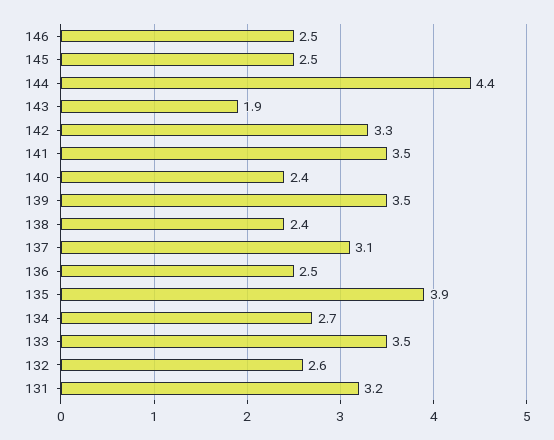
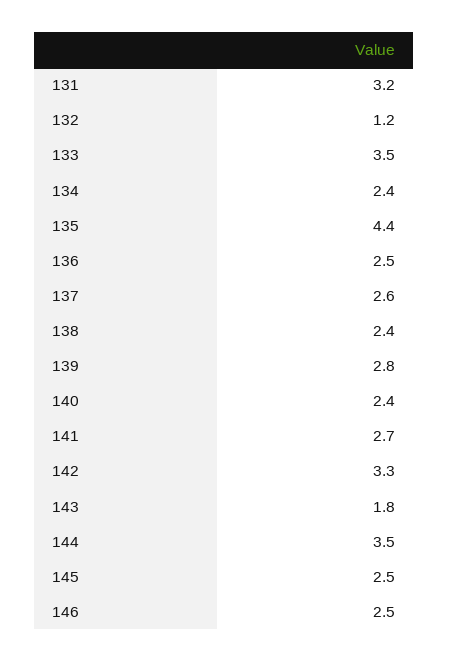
144: 4.4 -> 3.5
143: 1.9 -> 1.8
141: 3.5 -> 2.7
139: 3.5 -> 2.8
137: 3.1 -> 2.6
135: 3.9 -> 4.4
134: 2.7 -> 2.4
132: 2.6 -> 1.2

